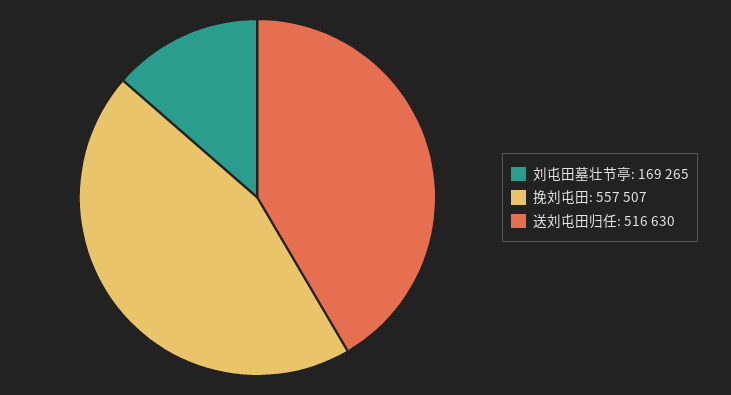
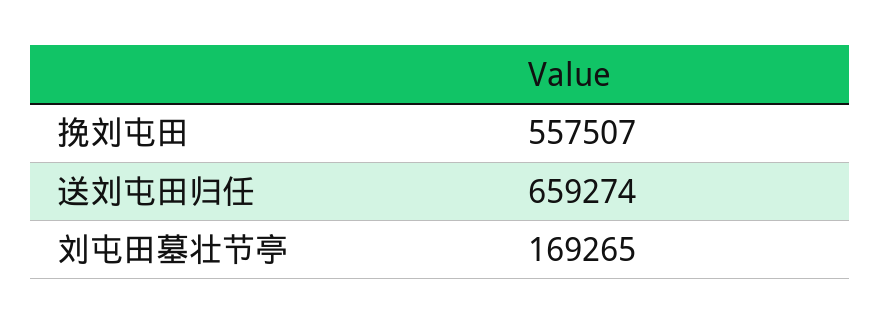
送刘屯田归任: 516630 -> 659274

